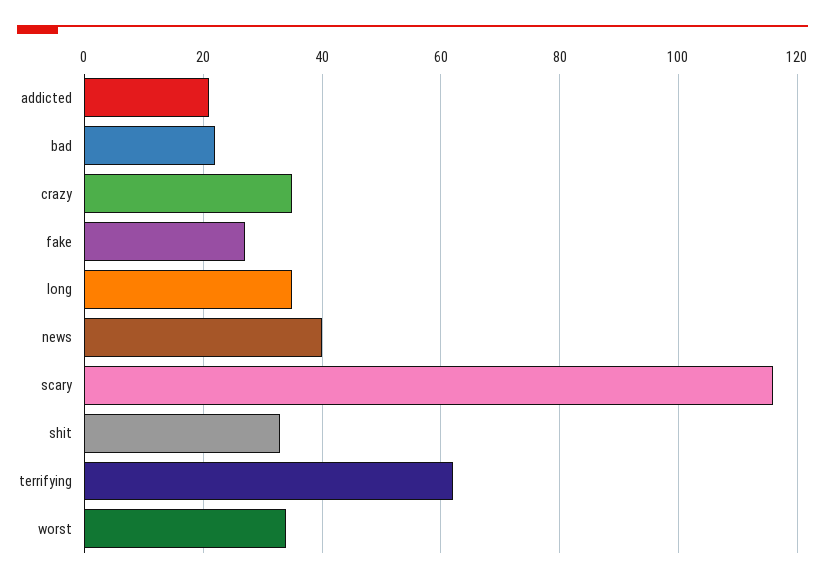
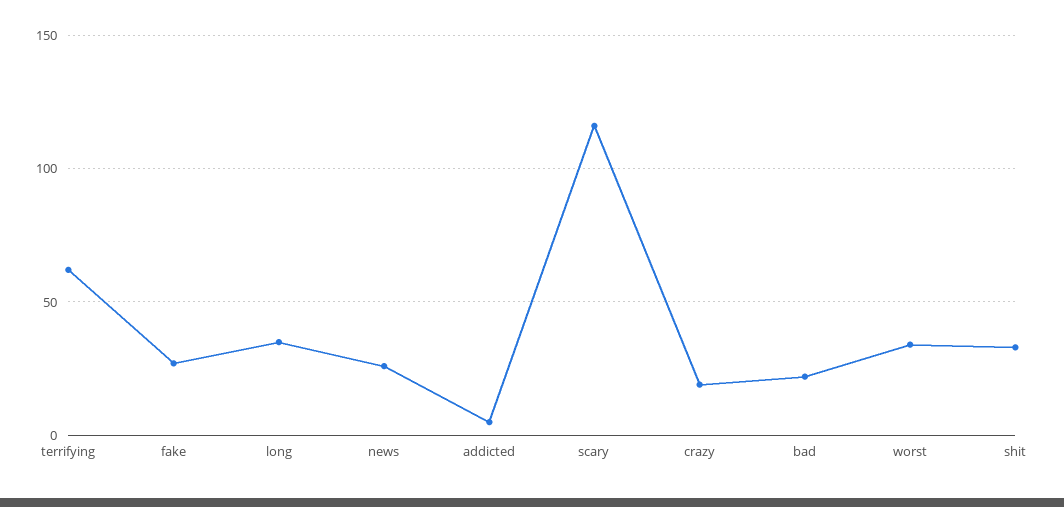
addicted: 20 -> 5
crazy: 35 -> 20
news: 40 -> 25

